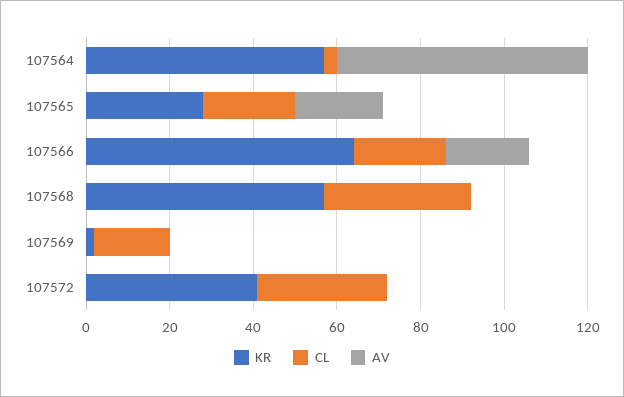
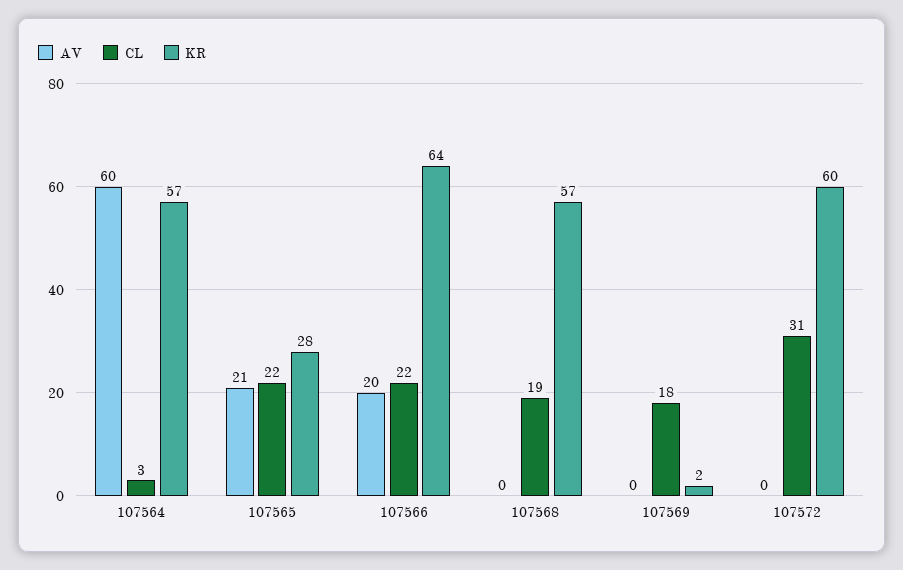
CL, 107568: 35 -> 19
KR, 107572: 40 -> 60

